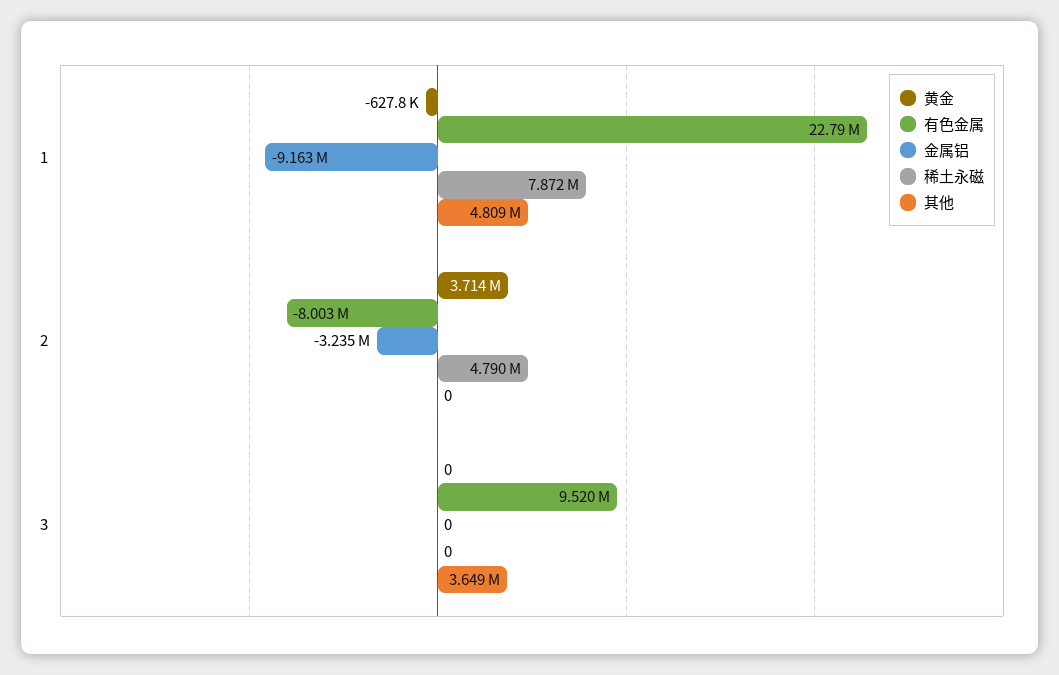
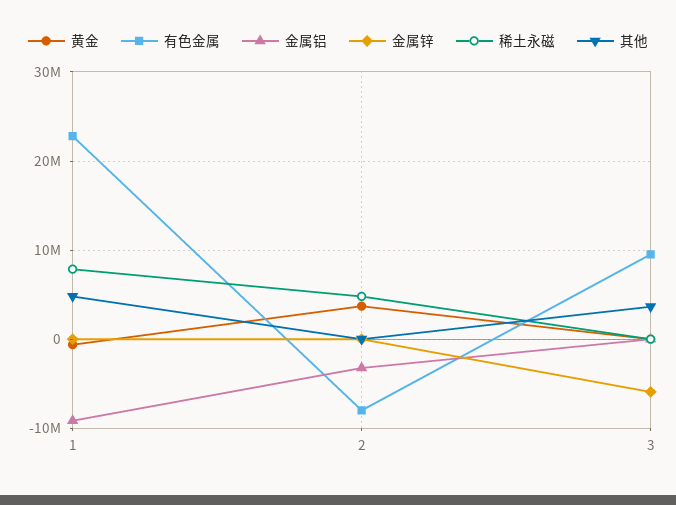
金属锌, 1: none -> 0
金属锌, 2: none -> 0
金属锌, 3: none -> -6000000

